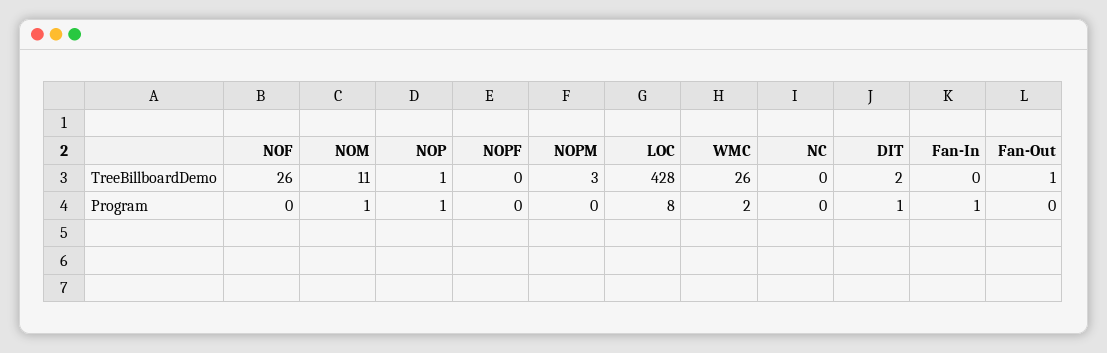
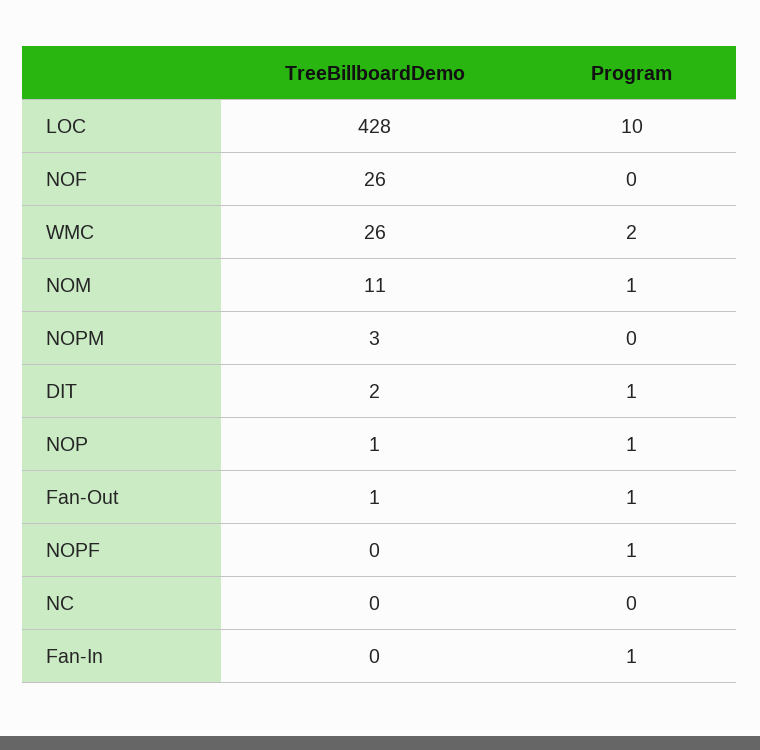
NOPF, Program: 0 -> 1
LOC, Program: 8 -> 10
Fan-Out, Program: 0 -> 1

